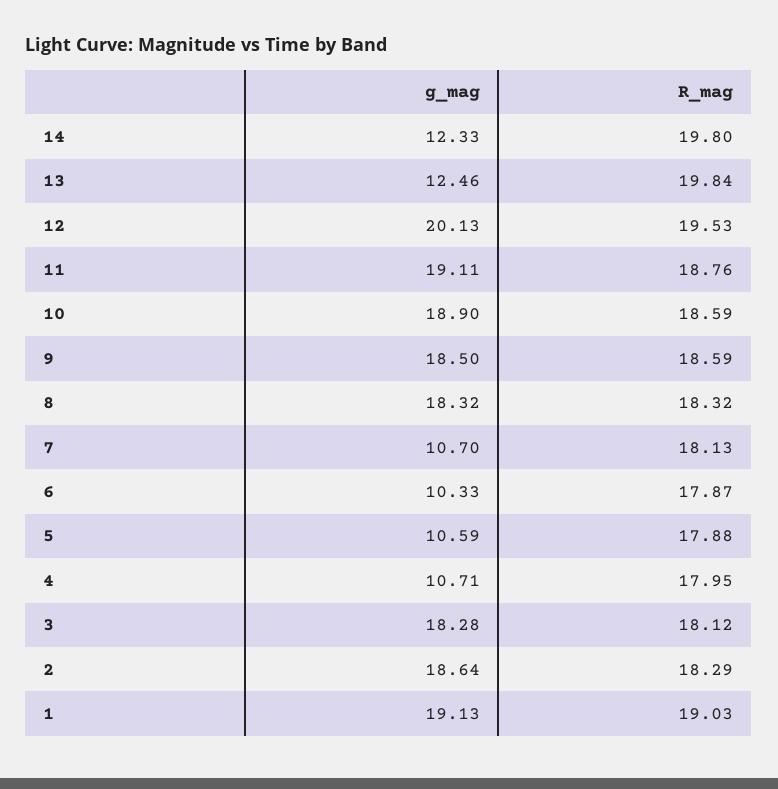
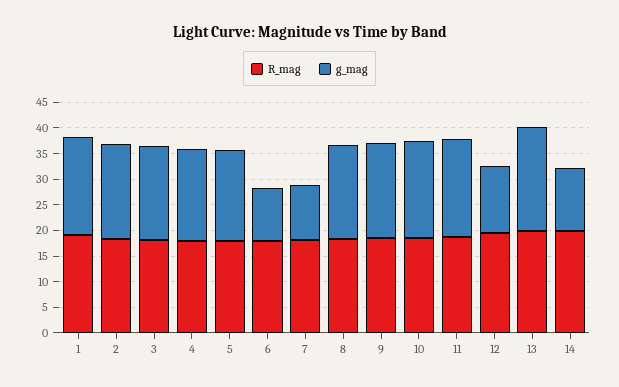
g_mag, 13: 12.46 -> 20
g_mag, 12: 20.13 -> 12.5
g_mag, 5: 10.59 -> 17.5
g_mag, 4: 10.71 -> 17.5

